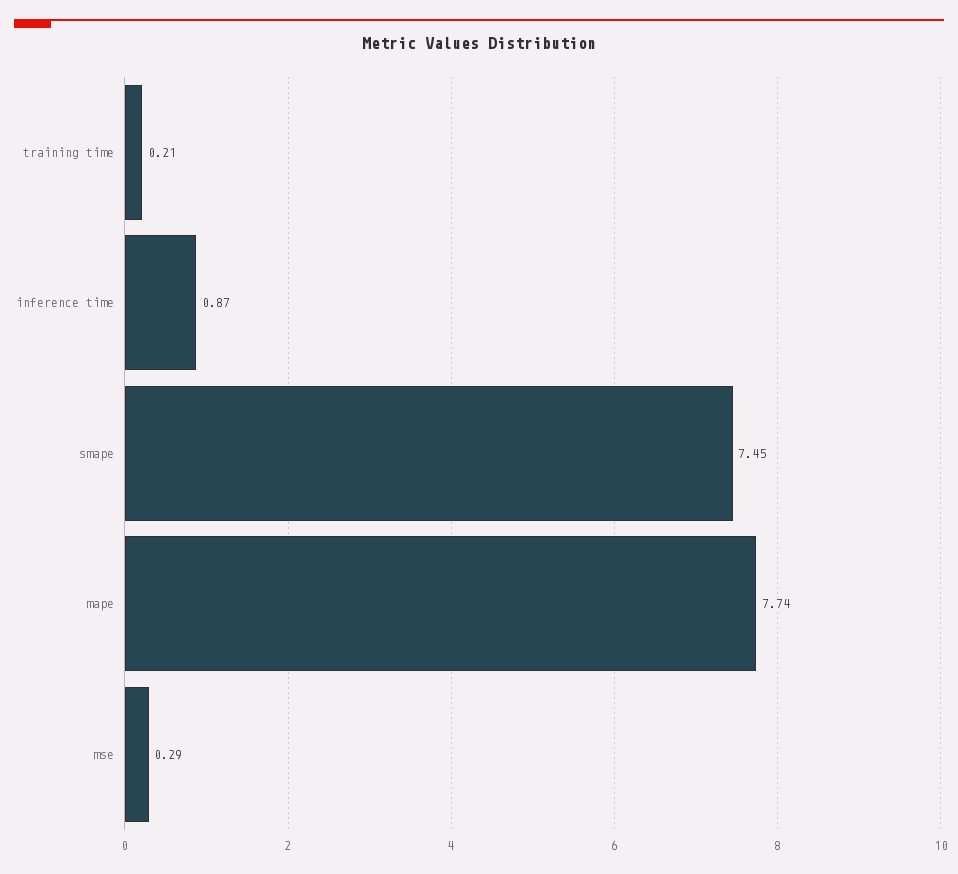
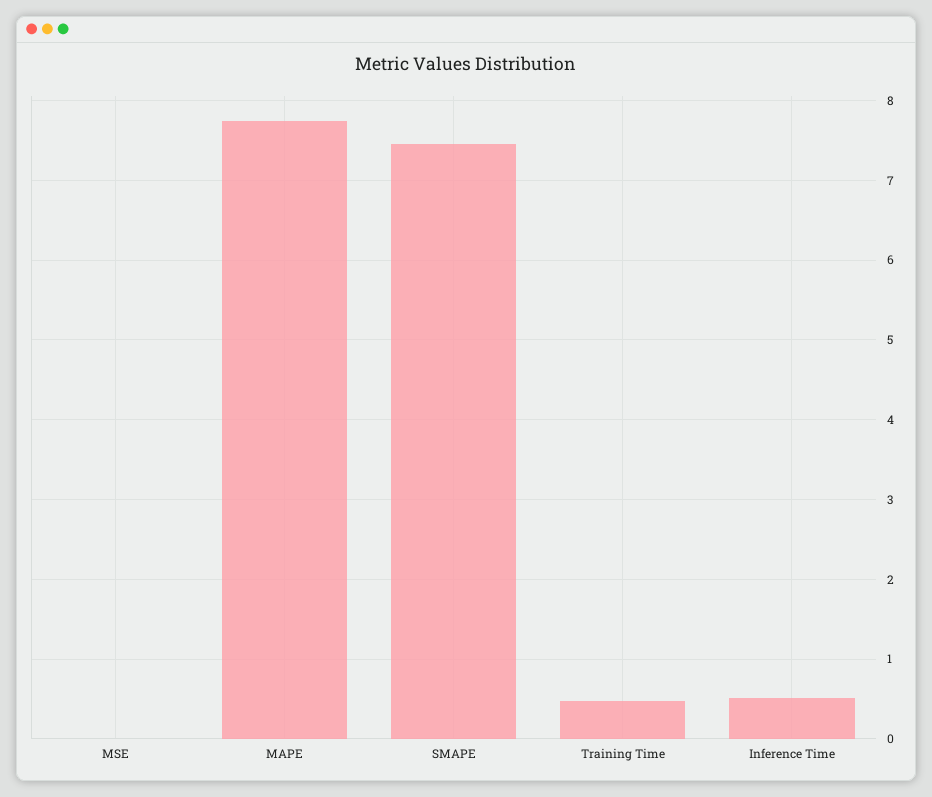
training time: 0.21 -> 0.5
inference time: 0.87 -> 0.5
mse: 0.29 -> 0

